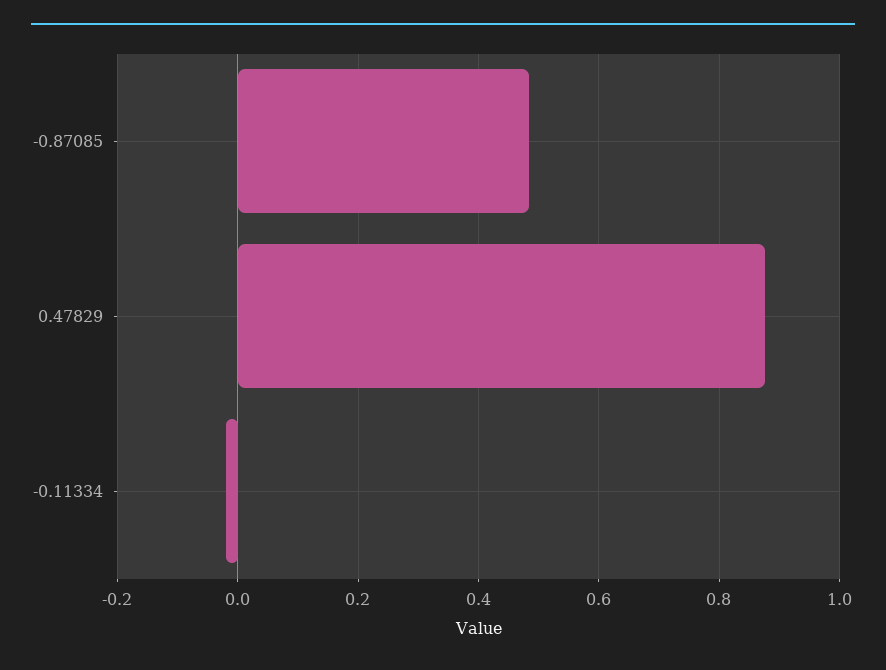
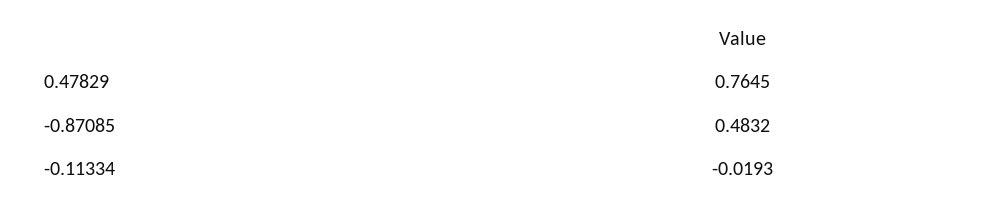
0.47829: 0.88 -> 0.7645

